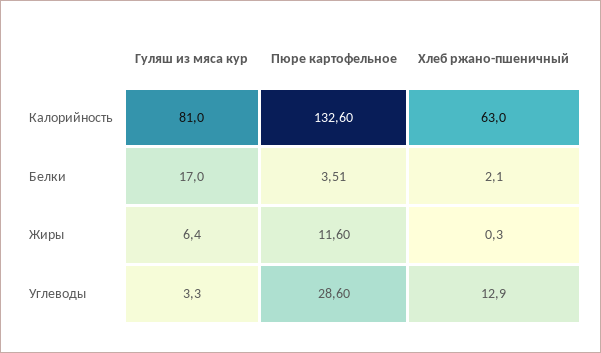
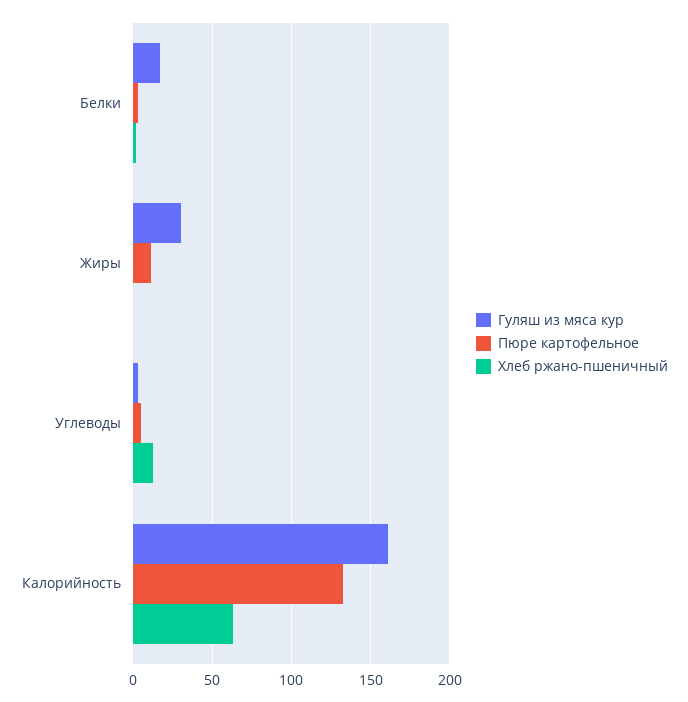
Гуляш из мяса кур, Калорийность: 81 -> 160
Гуляш из мяса кур, Жиры: 6.4 -> 30
Пюре картофельное, Углеводы: 28.6 -> 5

